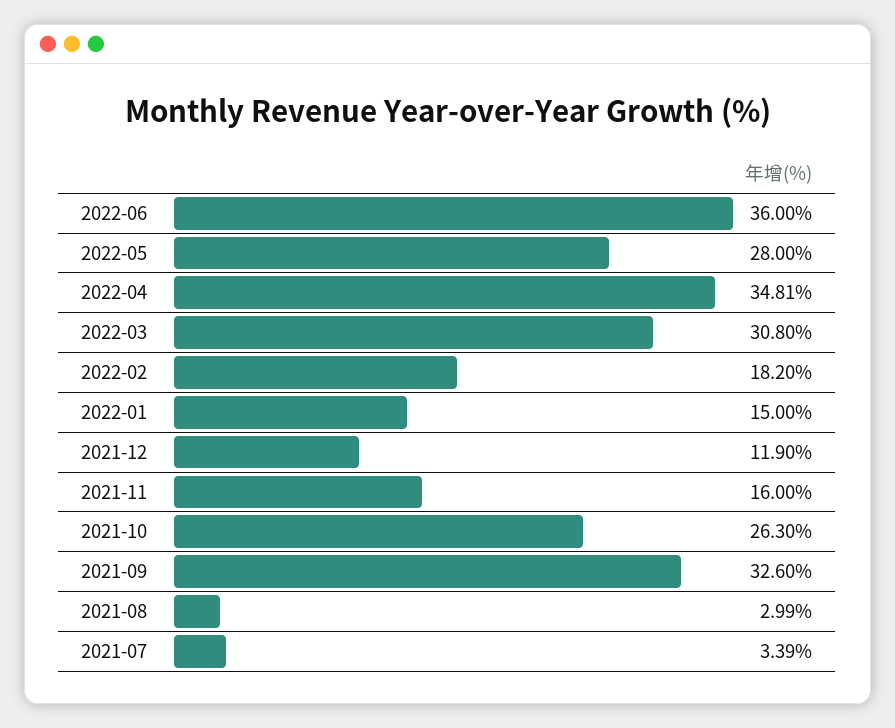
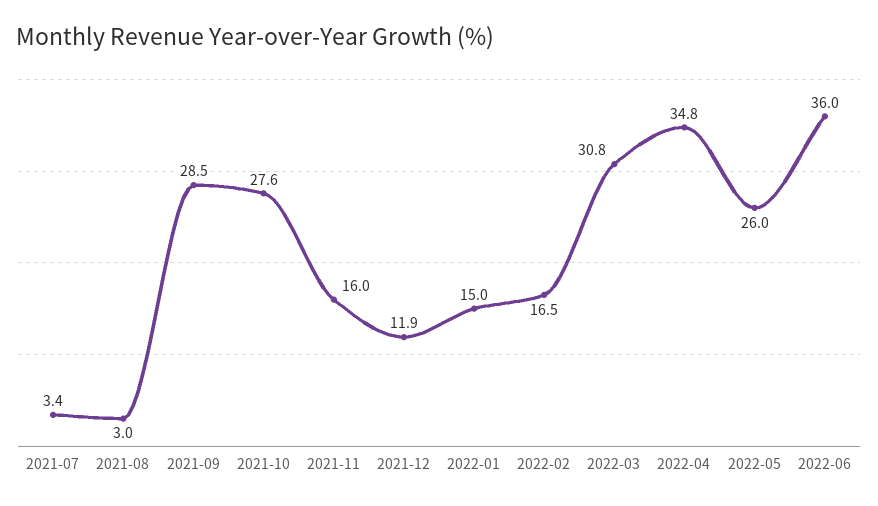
2022-05: 28 -> 26
2022-02: 18.2 -> 16.5
2021-10: 26.3 -> 27.6
2021-09: 32.6 -> 28.5

